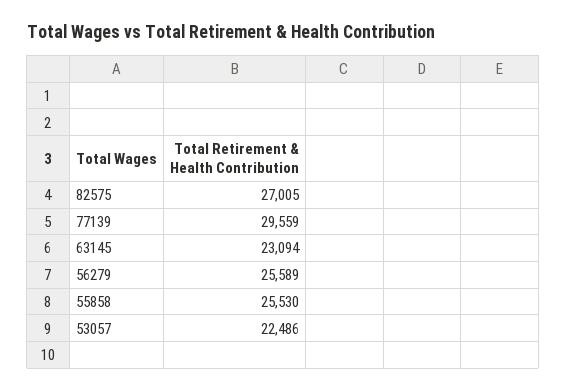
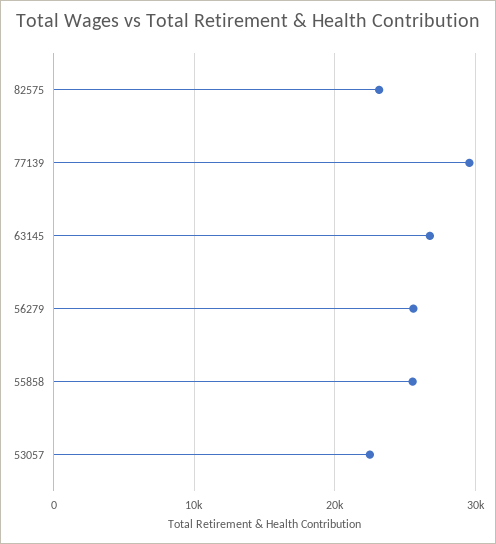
82575: 27005 -> 23000
63145: 23094 -> 27000

